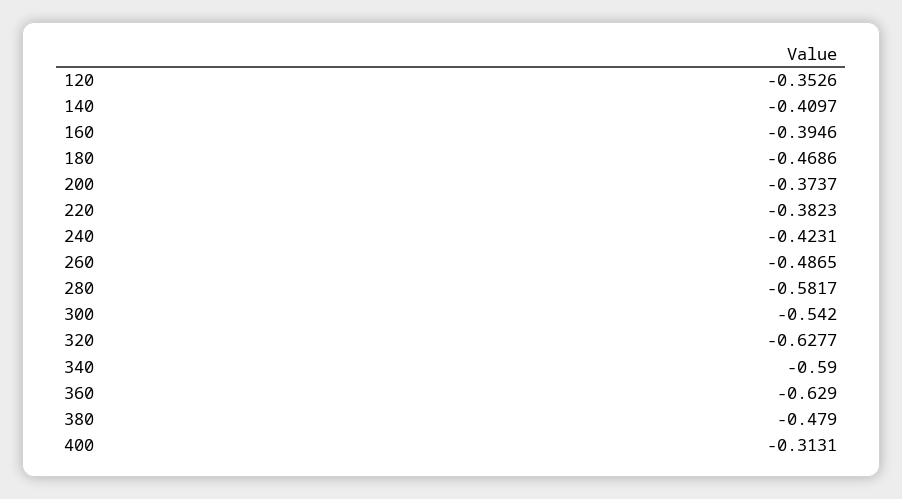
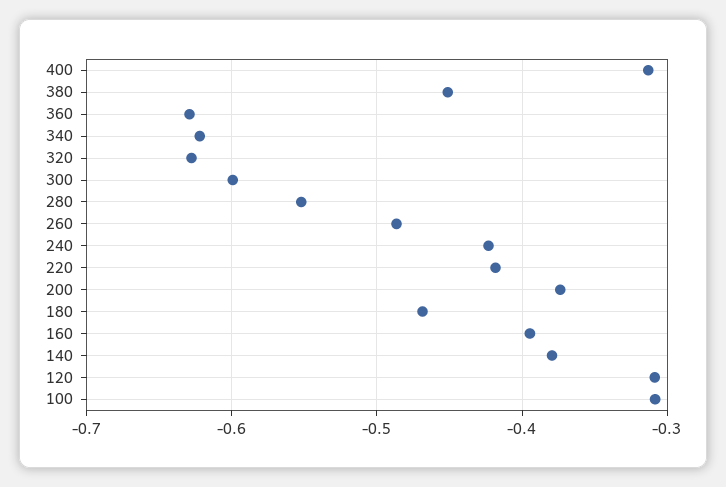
120: -0.3526 -> -0.31
140: -0.4097 -> -0.38
220: -0.3823 -> -0.42
280: -0.5817 -> -0.55
300: -0.542 -> -0.6
340: -0.59 -> -0.62
380: -0.479 -> -0.45
100: none -> -0.31

